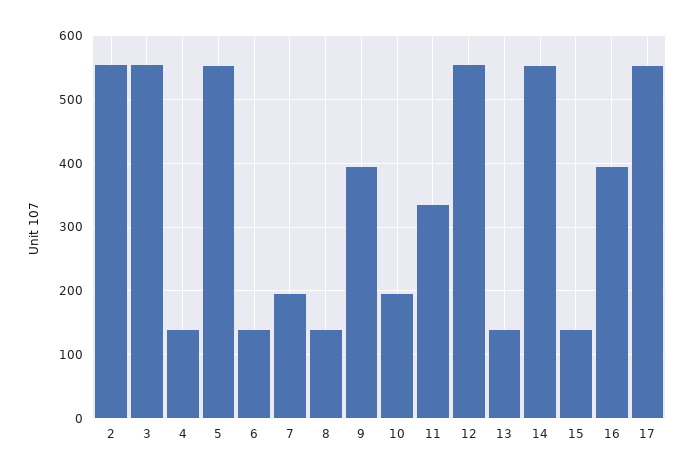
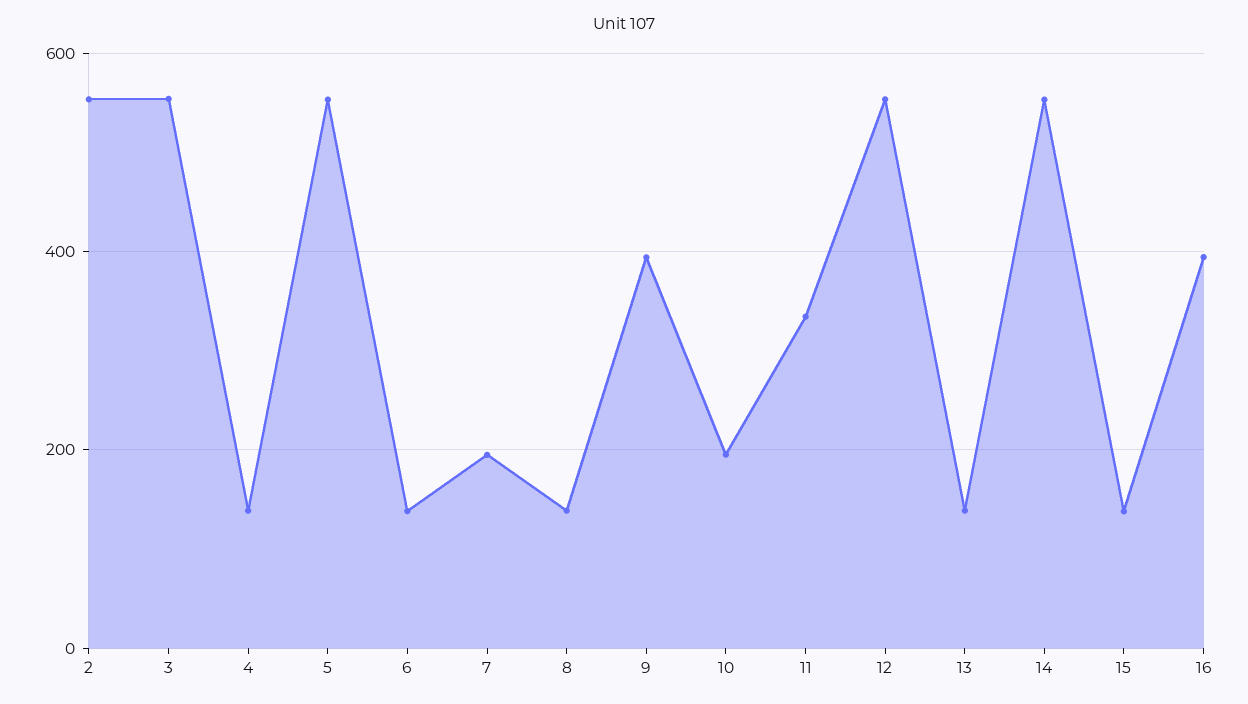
17: 550 -> none

